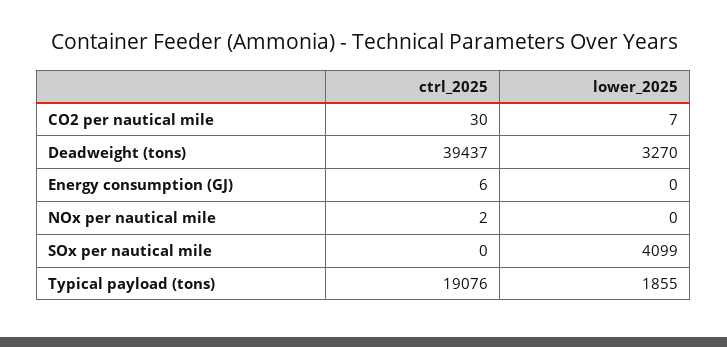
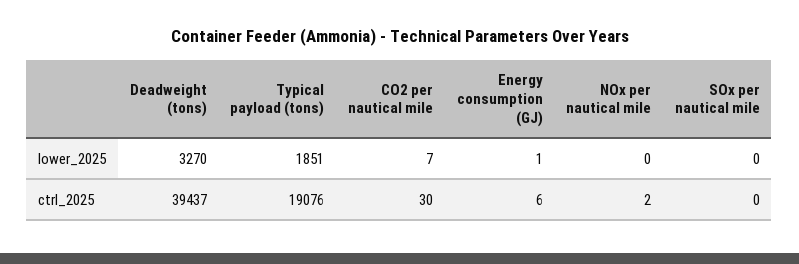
lower_2025, Energy consumption (GJ): 0 -> 1
lower_2025, SOx per nautical mile: 4099 -> 0
lower_2025, Typical payload (tons): 1855 -> 1851

